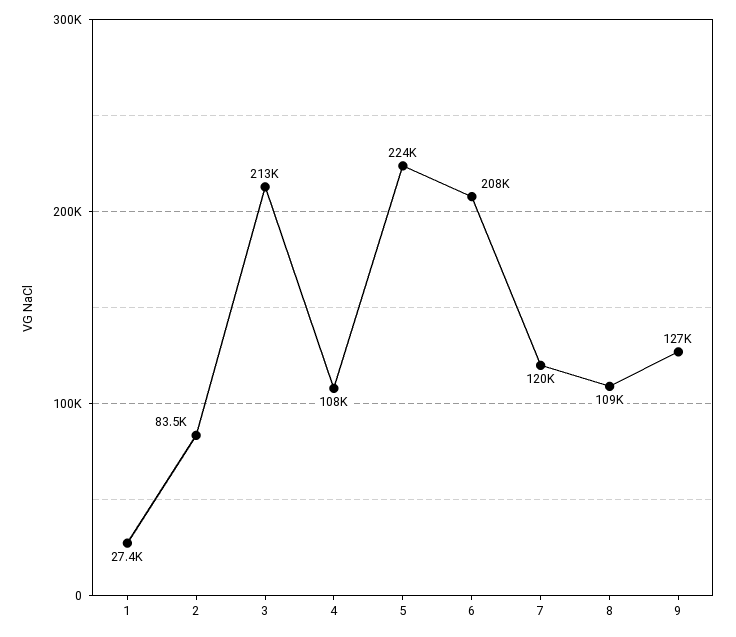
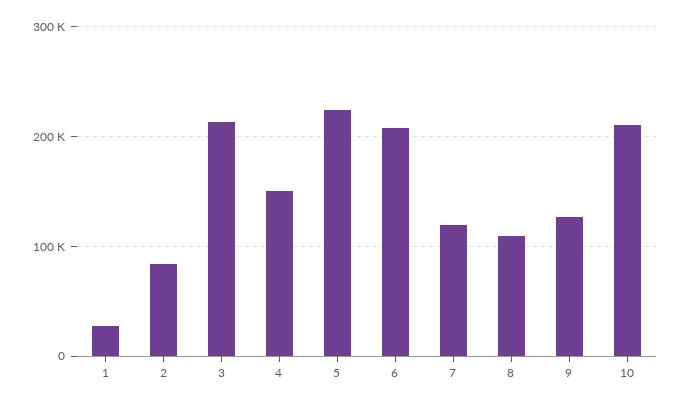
4: 108000 -> 150000
10: none -> 210000

